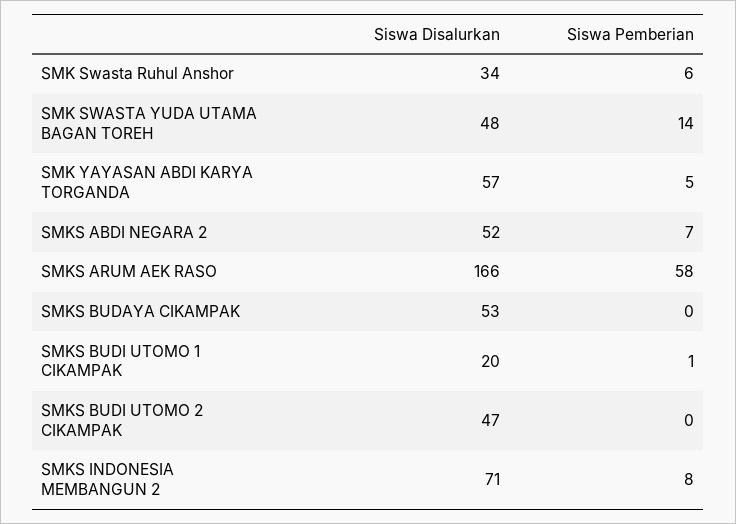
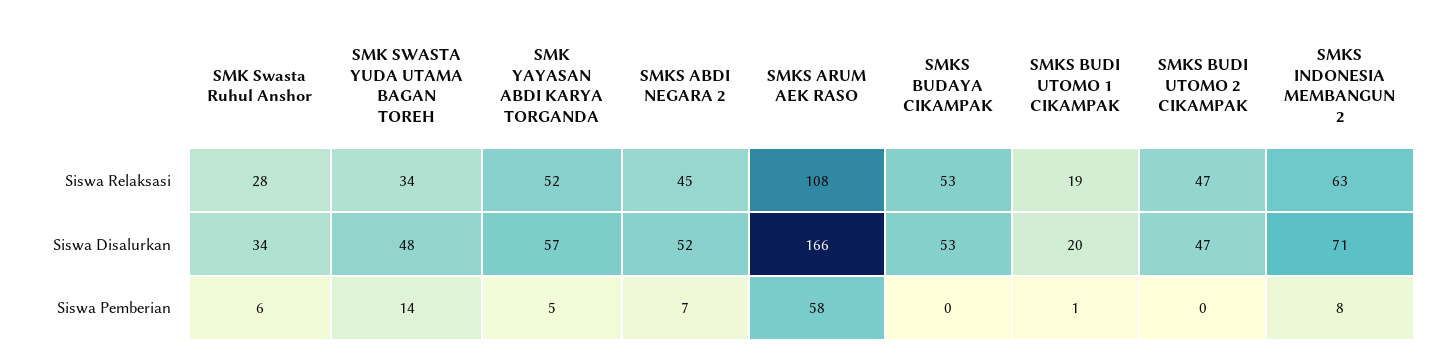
Siswa Relaksasi, SMK Swasta Ruhul Anshor: none -> 28
Siswa Relaksasi, SMK SWASTA YUDA UTAMA BAGAN TOREH: none -> 34
Siswa Relaksasi, SMK YAYASAN ABDI KARYA TORGANDA: none -> 52
Siswa Relaksasi, SMKS ABDI NEGARA 2: none -> 45
Siswa Relaksasi, SMKS ARUM AEK RASO: none -> 108
Siswa Relaksasi, SMKS BUDAYA CIKAMPAK: none -> 53
Siswa Relaksasi, SMKS BUDI UTOMO 1 CIKAMPAK: none -> 19
Siswa Relaksasi, SMKS BUDI UTOMO 2 CIKAMPAK: none -> 47
Siswa Relaksasi, SMKS INDONESIA MEMBANGUN 2: none -> 63

